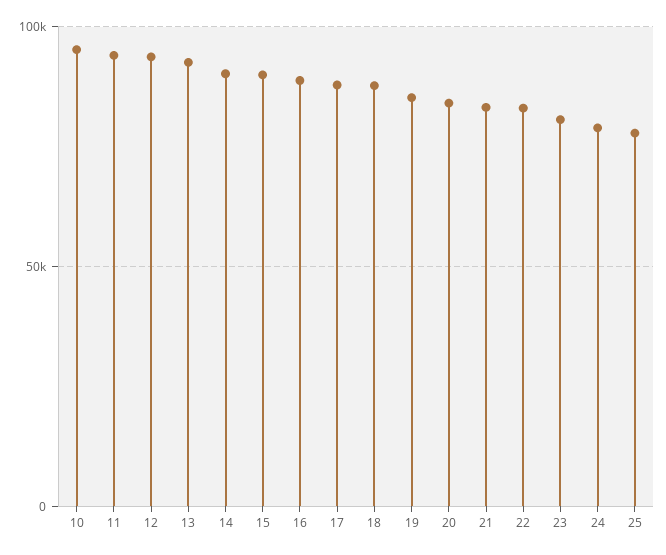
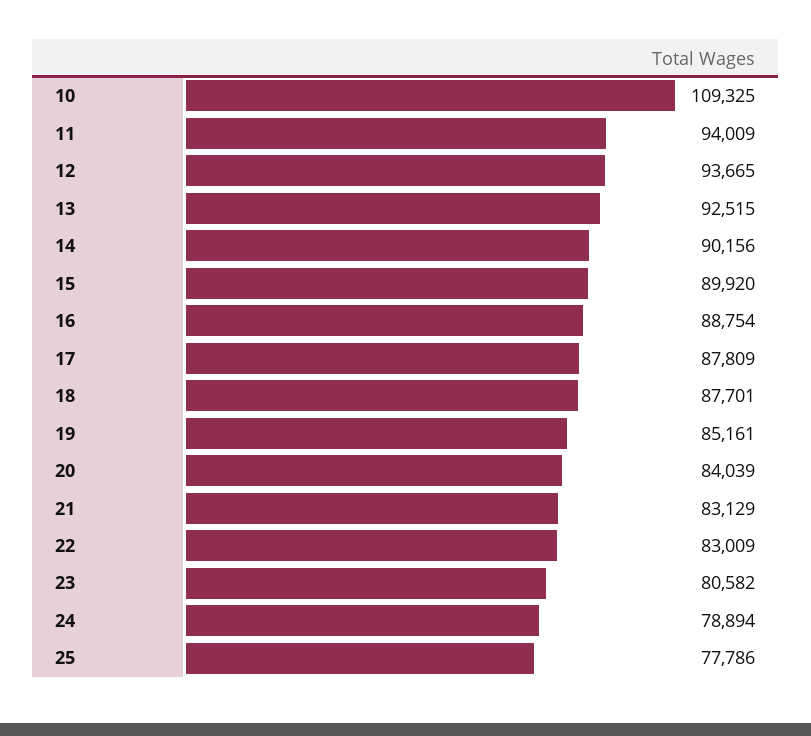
10: 95000 -> 109325

